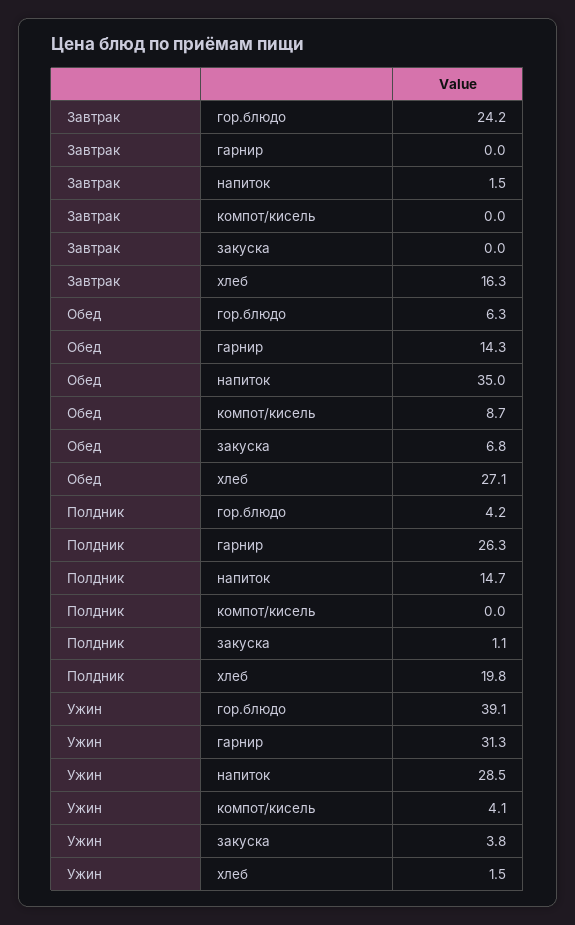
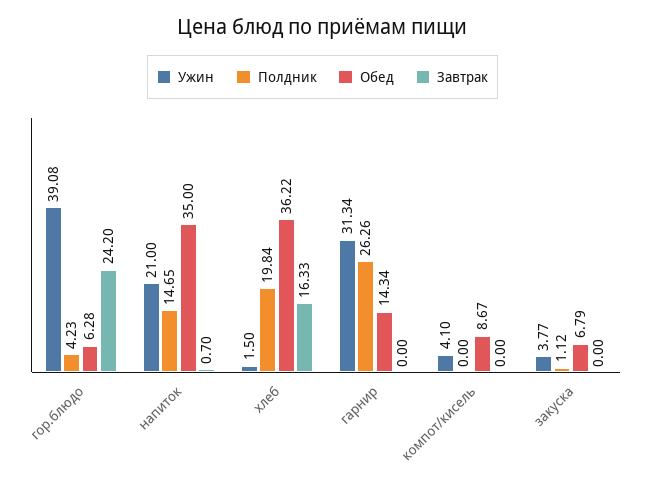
Завтрак, напиток: 1.5 -> 0.7
Обед, хлеб: 27.1 -> 36.22
Ужин, напиток: 28.5 -> 21

